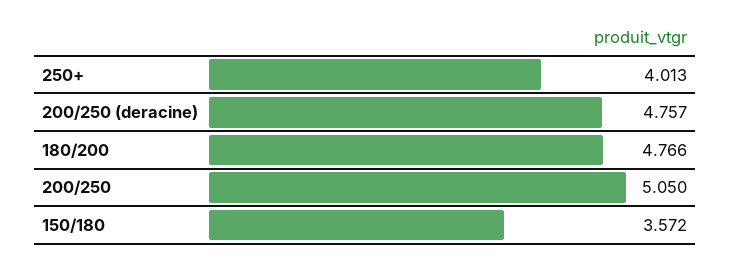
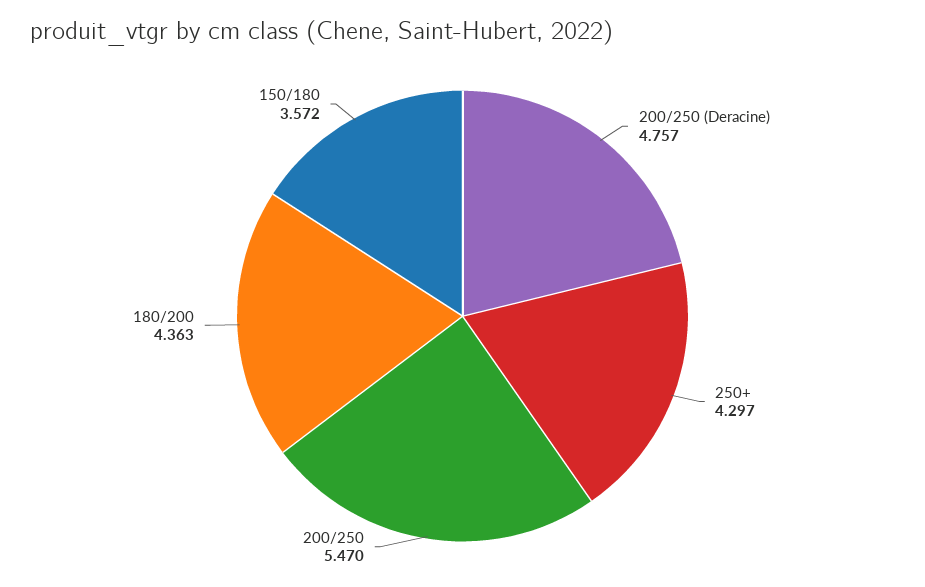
250+: 4.013 -> 4.297
180/200: 4.766 -> 4.363
200/250: 5.05 -> 5.47

